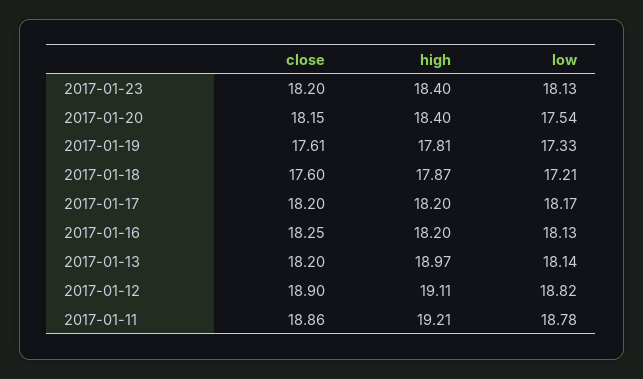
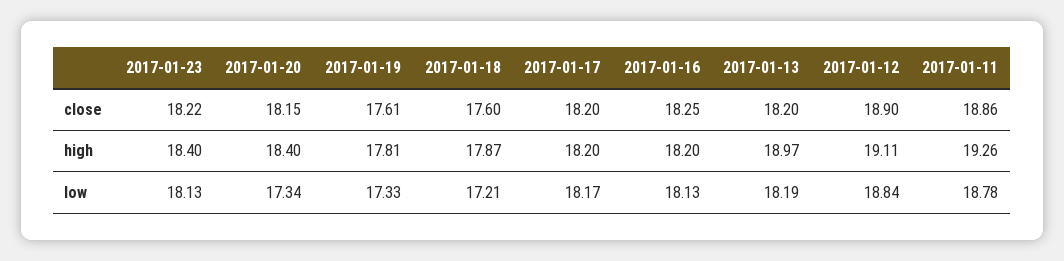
close, 2017-01-23: 18.2 -> 18.22
low, 2017-01-20: 17.54 -> 17.34
low, 2017-01-13: 18.14 -> 18.19
low, 2017-01-12: 18.82 -> 18.84
high, 2017-01-11: 19.21 -> 19.26

